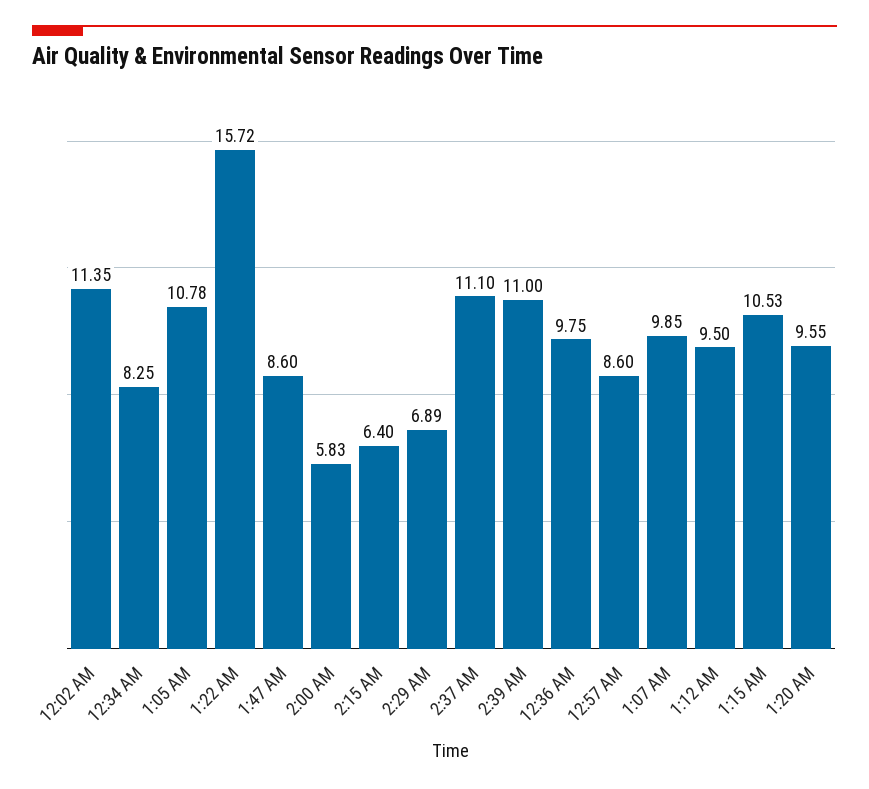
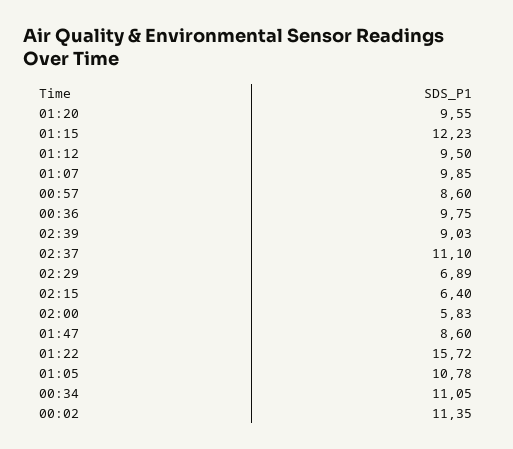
12:34 AM: 8.25 -> 11.05
2:39 AM: 11 -> 9.03
1:15 AM: 10.53 -> 12.23

